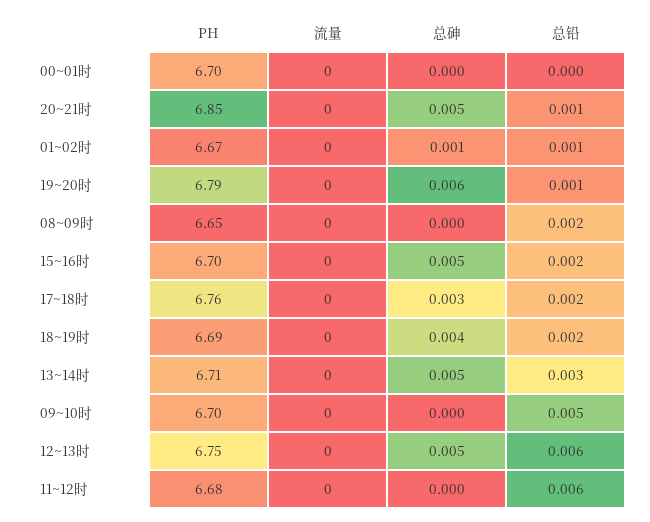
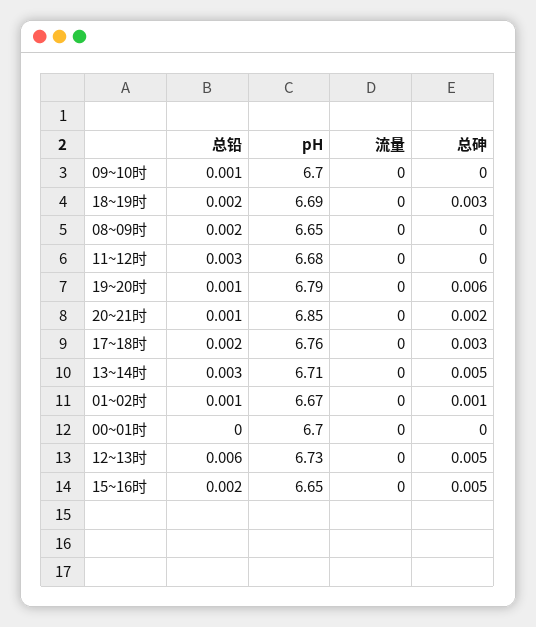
总砷, 20~21时: 0.005 -> 0.002
PH, 15~16时: 6.7 -> 6.65
总砷, 18~19时: 0.004 -> 0.003
总铅, 09~10时: 0.005 -> 0.001
PH, 12~13时: 6.75 -> 6.73
总铅, 11~12时: 0.006 -> 0.003

